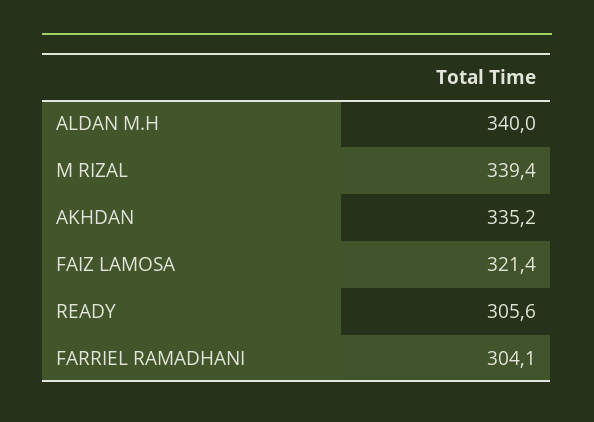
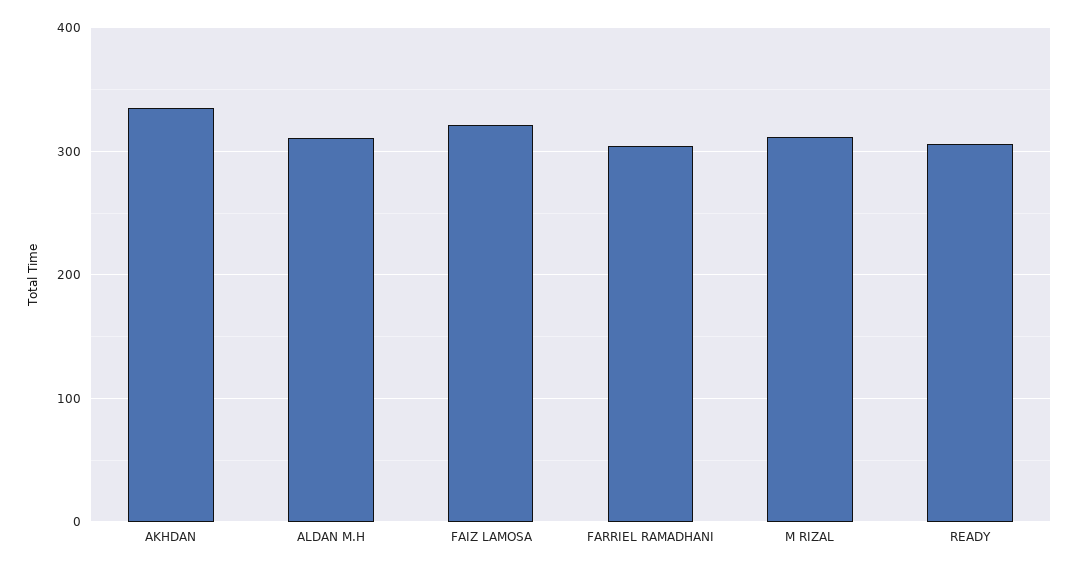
ALDAN M.H: 340 -> 310
M RIZAL: 339.4 -> 310

